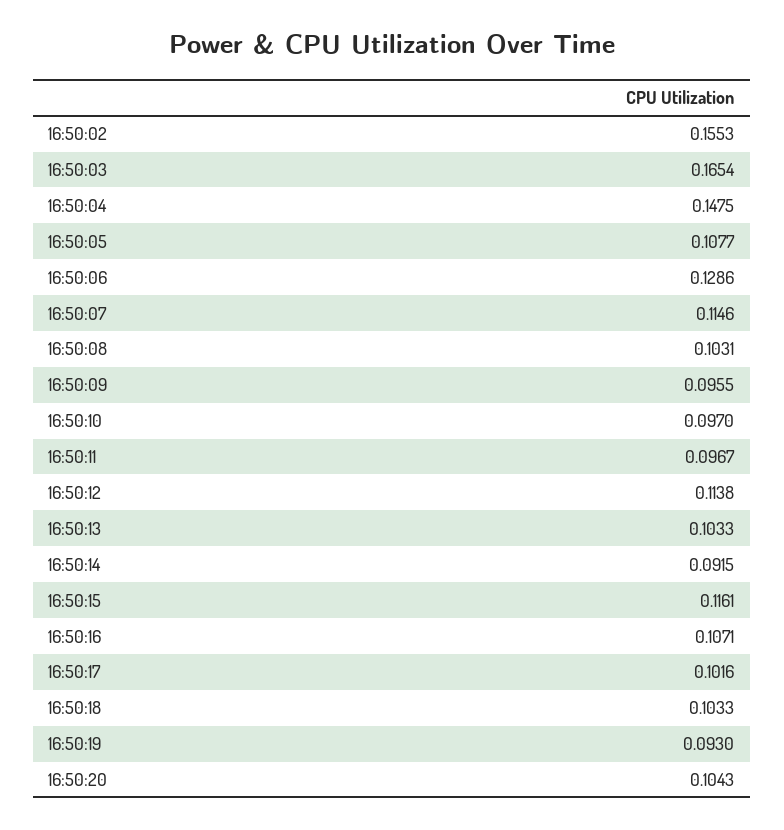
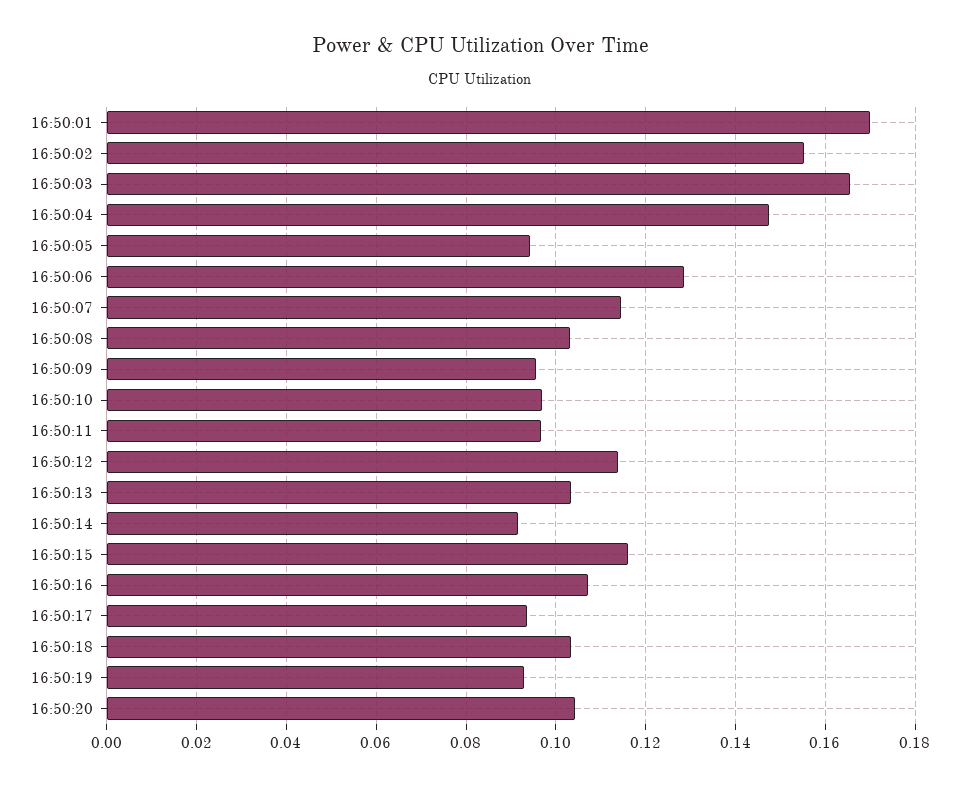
16:50:05: 0.1077 -> 0.094
16:50:17: 0.1016 -> 0.094
16:50:01: none -> 0.17

